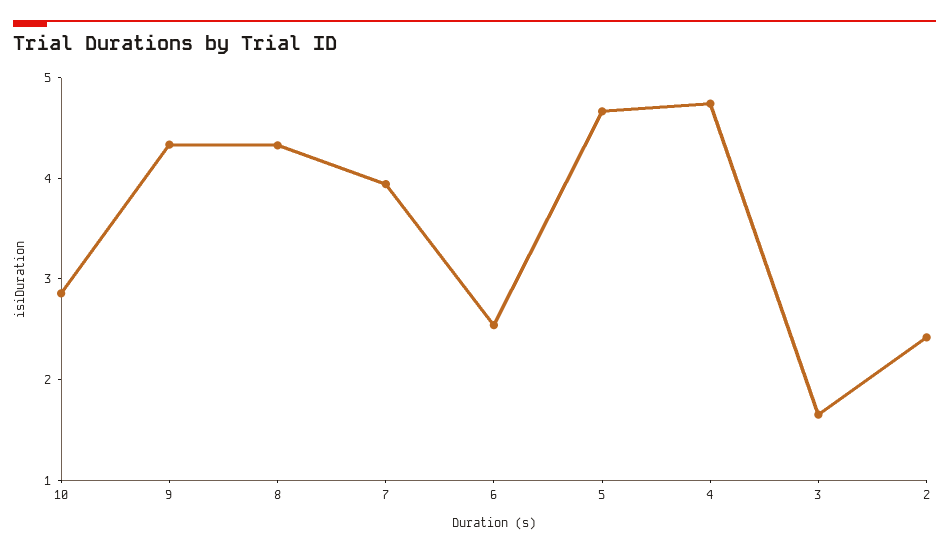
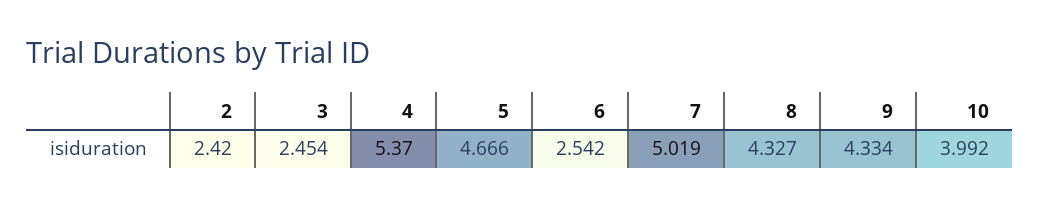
10: 2.8 -> 3.992
7: 4 -> 5.019
4: 4.8 -> 5.37
3: 1.6 -> 2.454

